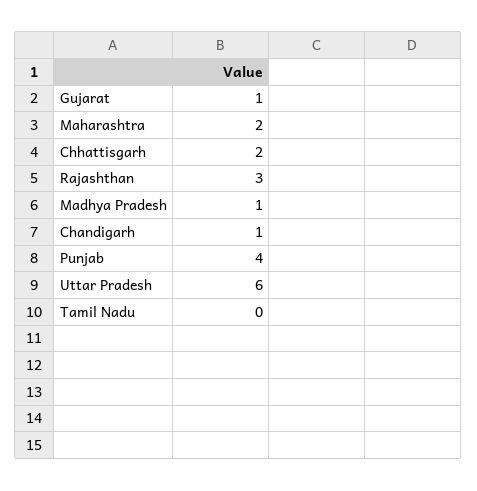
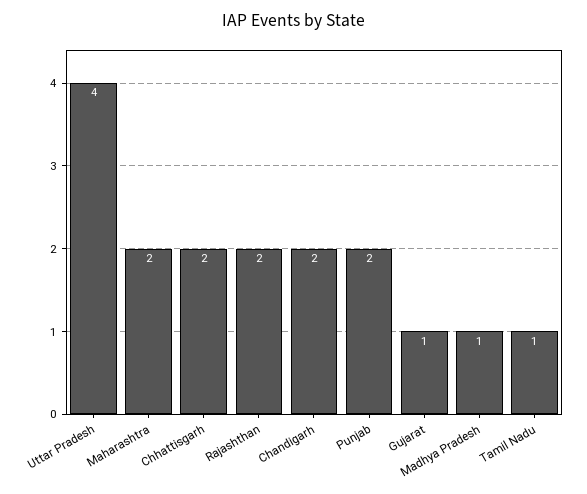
Rajashthan: 3 -> 2
Chandigarh: 1 -> 2
Punjab: 4 -> 2
Uttar Pradesh: 6 -> 4
Tamil Nadu: 0 -> 1

